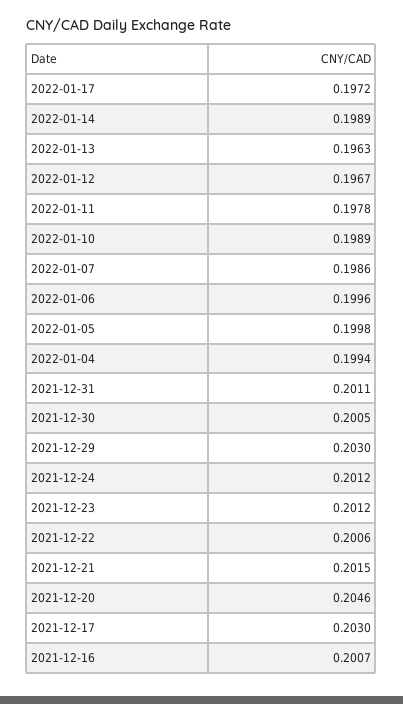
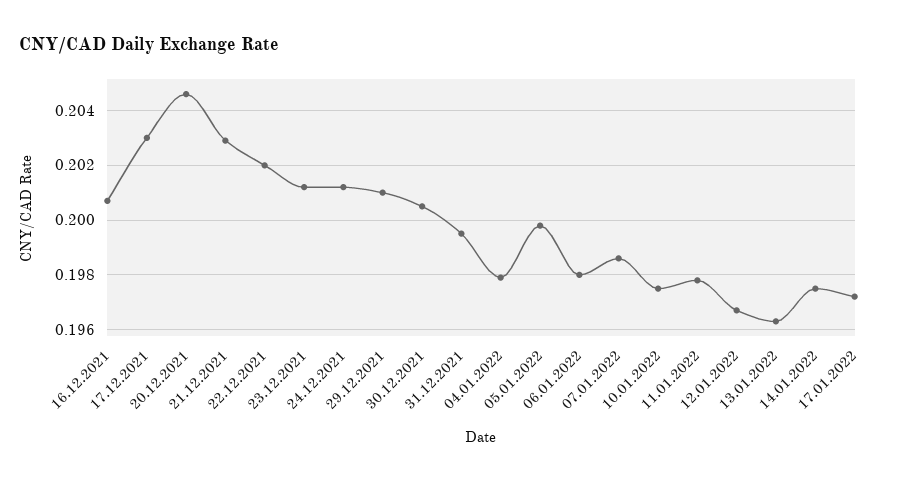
2022-01-14: 0.1989 -> 0.1975
2022-01-10: 0.1989 -> 0.1975
2022-01-06: 0.1996 -> 0.198
2022-01-04: 0.1994 -> 0.198
2021-12-31: 0.2011 -> 0.1995
2021-12-29: 0.203 -> 0.201
2021-12-22: 0.2006 -> 0.202
2021-12-21: 0.2015 -> 0.203

